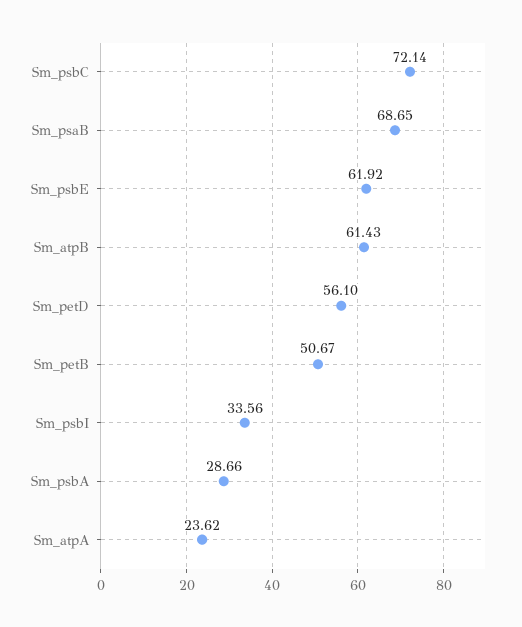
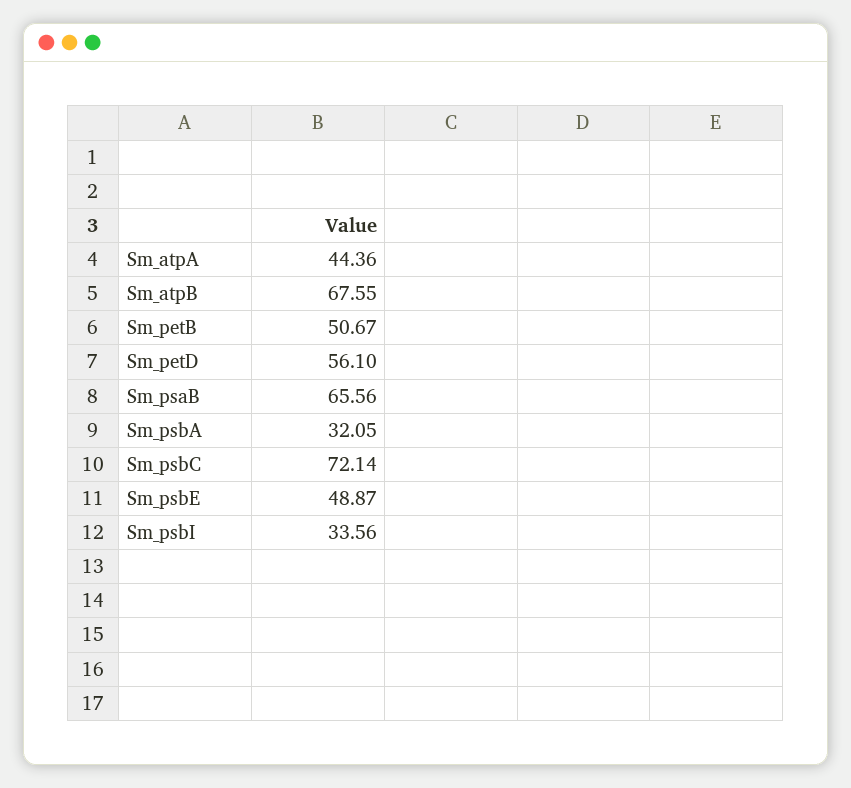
Sm_psaB: 68.65 -> 65.56
Sm_psbE: 61.92 -> 48.87
Sm_atpB: 61.43 -> 67.55
Sm_psbA: 28.66 -> 32.05
Sm_atpA: 23.62 -> 44.36

